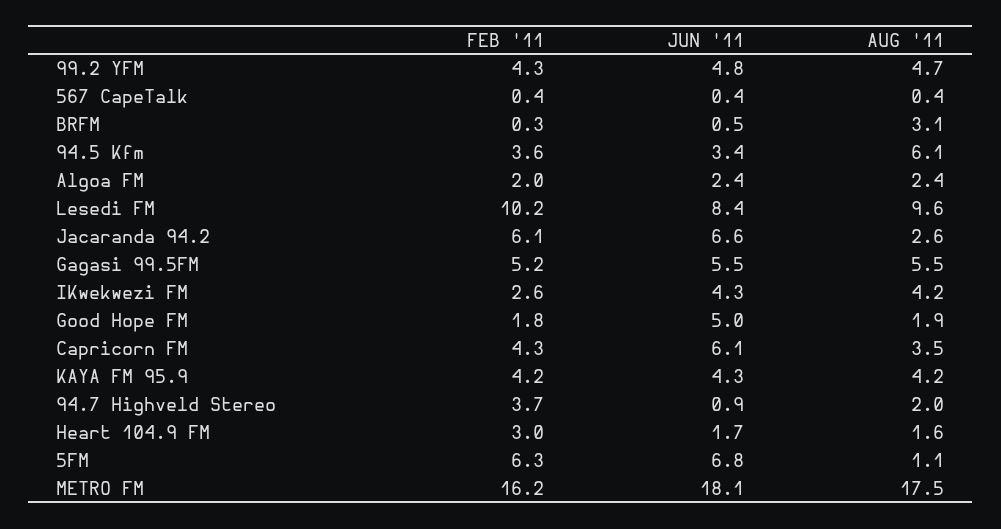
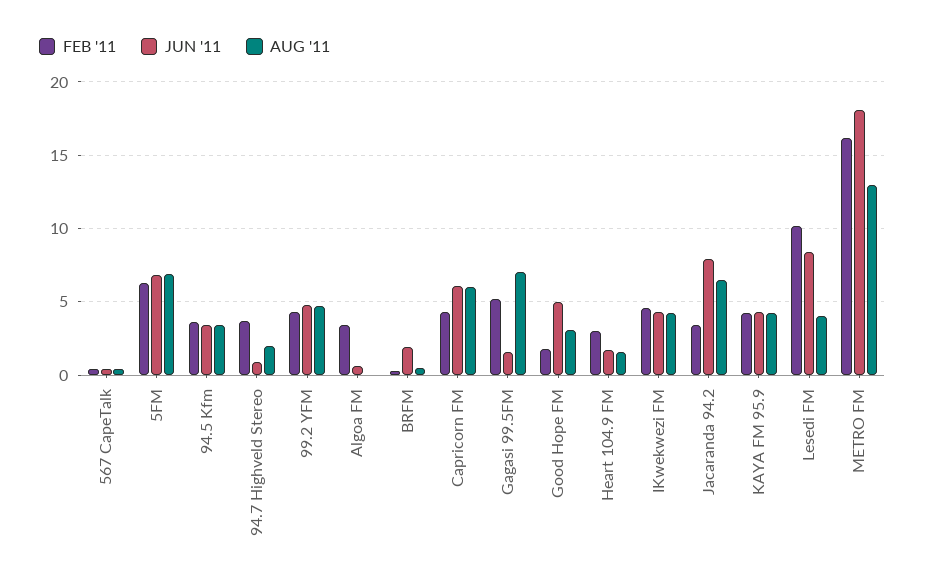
JUN '11, BRFM: 0.5 -> 2
AUG '11, BRFM: 3.1 -> 0.5
AUG '11, 94.5 Kfm: 6.1 -> 3.5
FEB '11, Algoa FM: 2 -> 3.5
JUN '11, Algoa FM: 2.4 -> 0.5
AUG '11, Algoa FM: 2.4 -> 0
AUG '11, Lesedi FM: 9.6 -> 4
FEB '11, Jacaranda 94.2: 6.1 -> 3.5
JUN '11, Jacaranda 94.2: 6.6 -> 8
AUG '11, Jacaranda 94.2: 2.6 -> 6.5
JUN '11, Gagasi 99.5FM: 5.5 -> 1.5
AUG '11, Gagasi 99.5FM: 5.5 -> 7
FEB '11, IKwekwezi FM: 2.6 -> 4.5
AUG '11, Good Hope FM: 1.9 -> 3
AUG '11, Capricorn FM: 3.5 -> 6
AUG '11, 5FM: 1.1 -> 7
AUG '11, METRO FM: 17.5 -> 13

